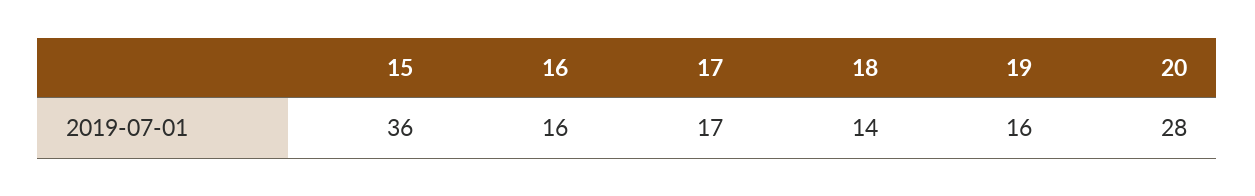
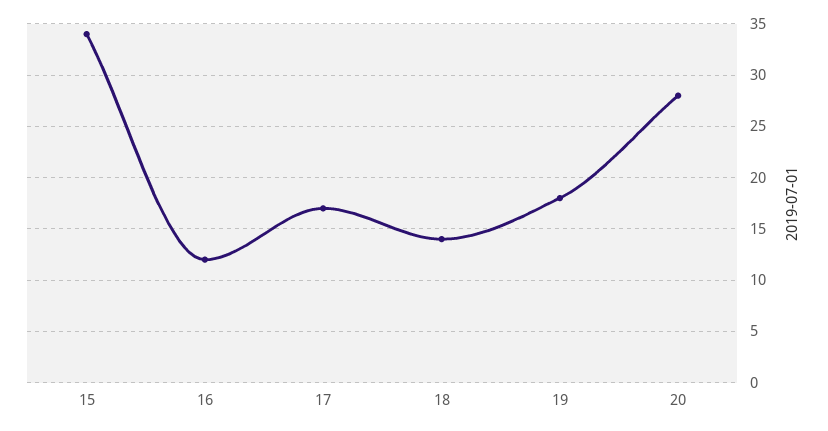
15: 36 -> 34
16: 16 -> 12
19: 16 -> 18

